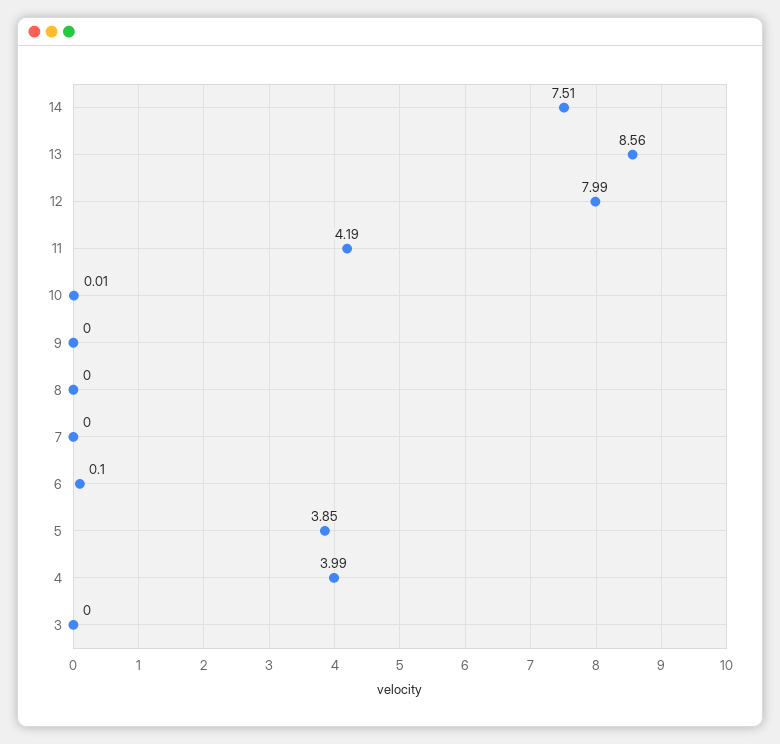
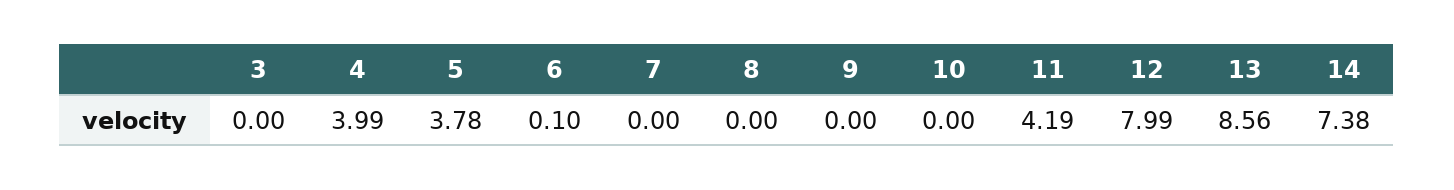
14: 7.51 -> 7.38
10: 0.01 -> 0
5: 3.85 -> 3.78

